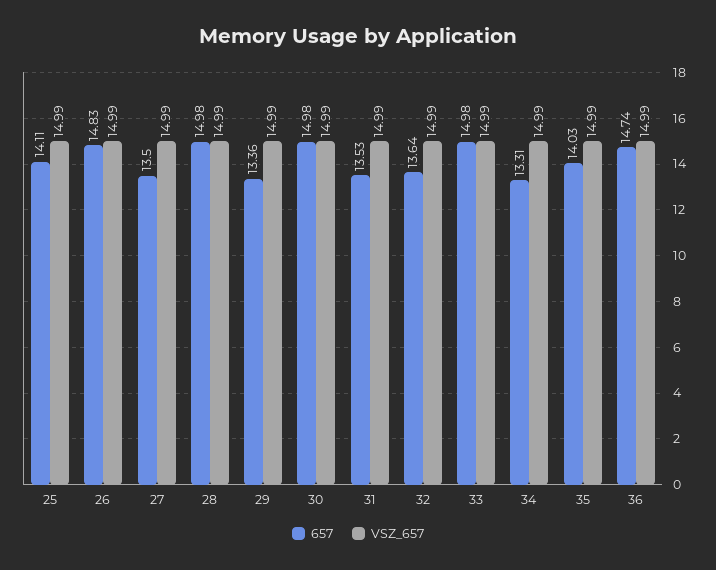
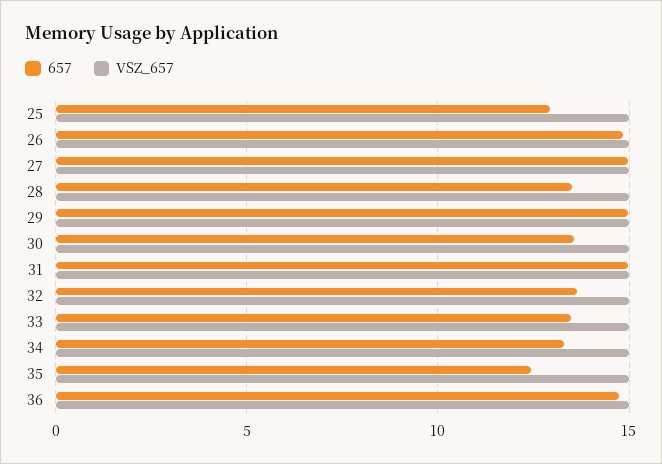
657, 25: 14.11 -> 13
657, 27: 13.5 -> 15
657, 28: 14.98 -> 13.5
657, 29: 13.36 -> 15
657, 30: 14.98 -> 13.5
657, 31: 13.53 -> 15
657, 33: 14.98 -> 13.5
657, 35: 14.03 -> 12.5

